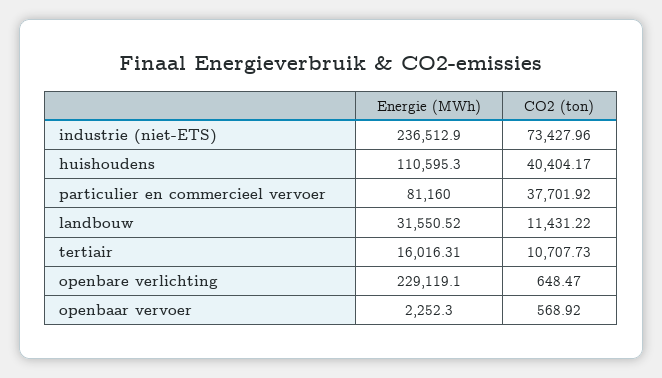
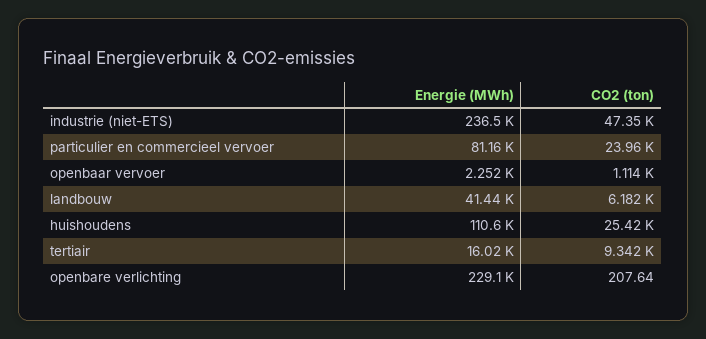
CO2 (ton), industrie (niet-ETS): 73427.96 -> 47350
CO2 (ton), huishoudens: 40404.17 -> 25420
CO2 (ton), particulier en commercieel vervoer: 37701.92 -> 23960
Energie (MWh), landbouw: 31550.52 -> 41440
CO2 (ton), landbouw: 11431.22 -> 6182
CO2 (ton), tertiair: 10707.73 -> 9342
CO2 (ton), openbare verlichting: 648.47 -> 207.64
CO2 (ton), openbaar vervoer: 568.92 -> 1114

